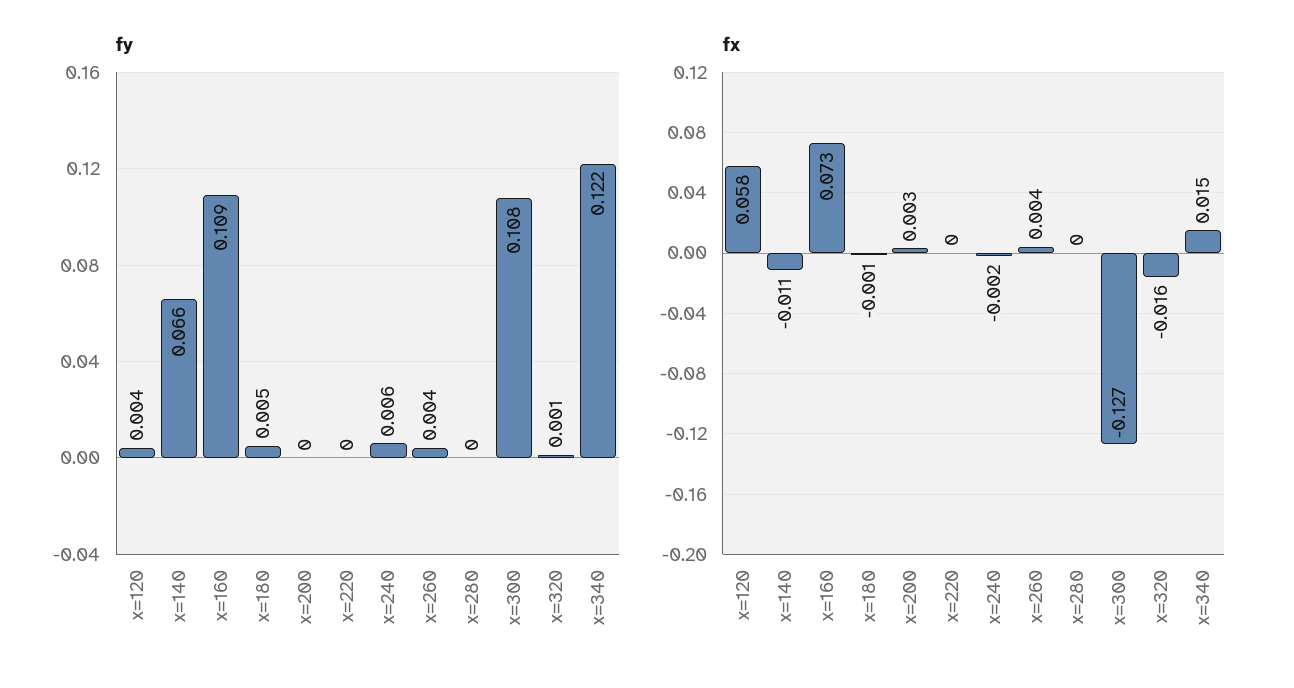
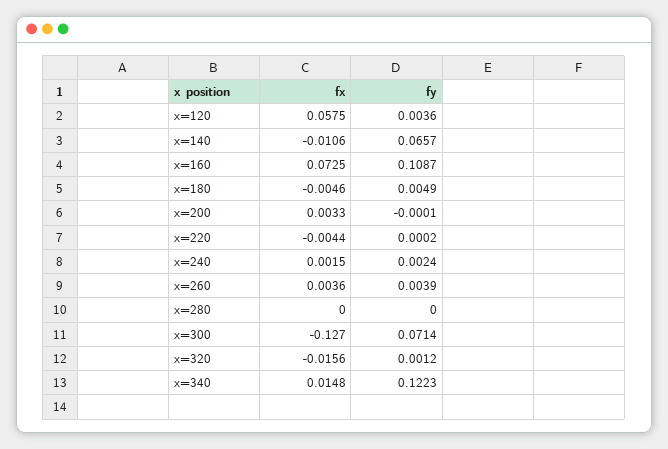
fy, x=240: 0.006 -> 0.0024
fy, x=300: 0.108 -> 0.0714
fx, x=180: -0.001 -> -0.0046
fx, x=220: 0 -> -0.0044
fx, x=240: -0.002 -> 0.0015

